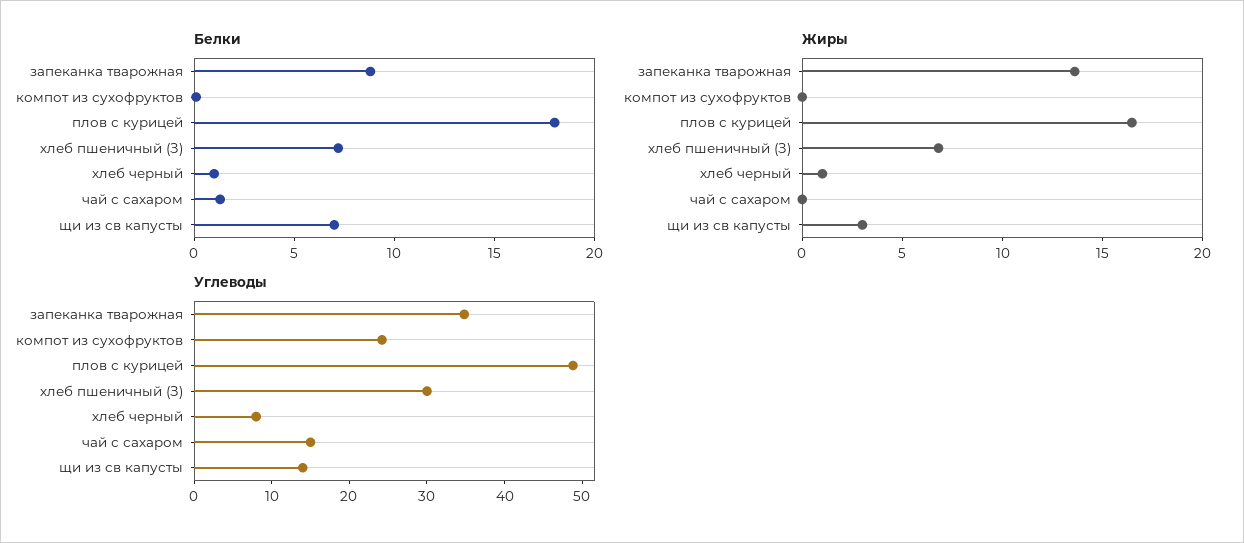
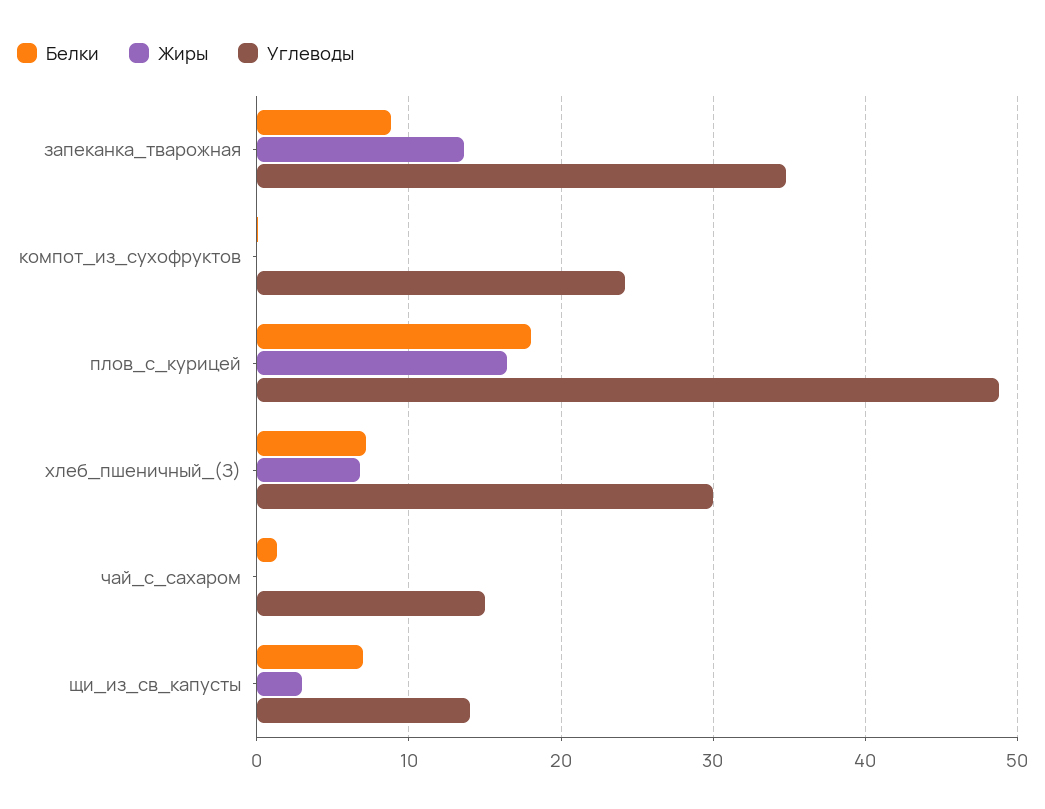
Белки, хлеб черный: 1 -> none
Жиры, хлеб черный: 1 -> none
Углеводы, хлеб черный: 8 -> none

